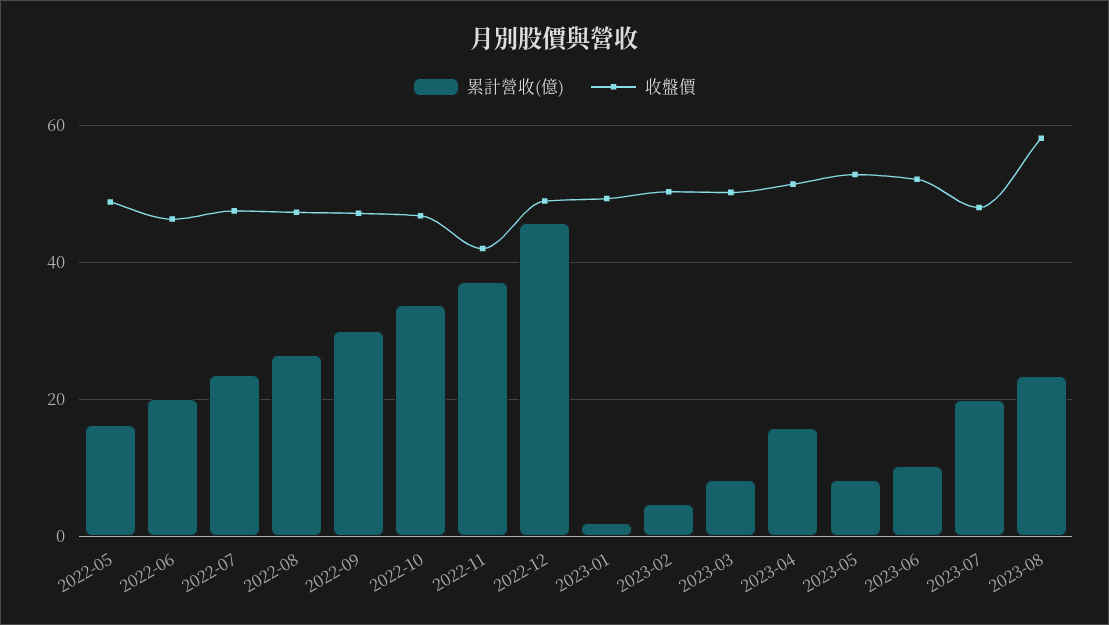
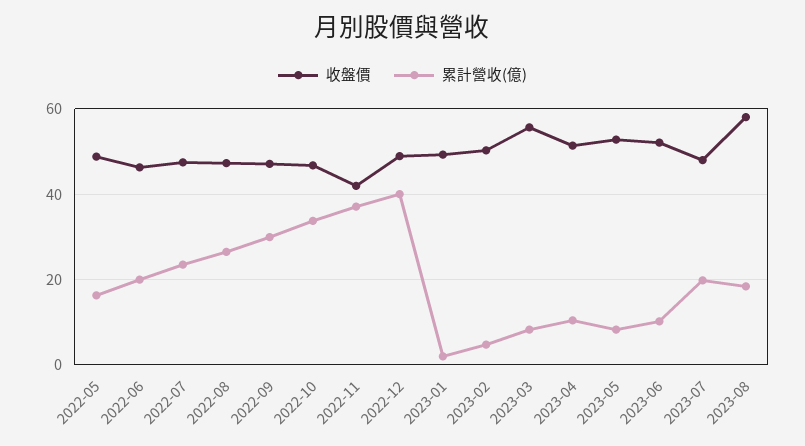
累計營收(億), 2022-12: 46 -> 40
收盤價, 2023-03: 50 -> 56
累計營收(億), 2023-04: 16 -> 10
累計營收(億), 2023-08: 24 -> 18

